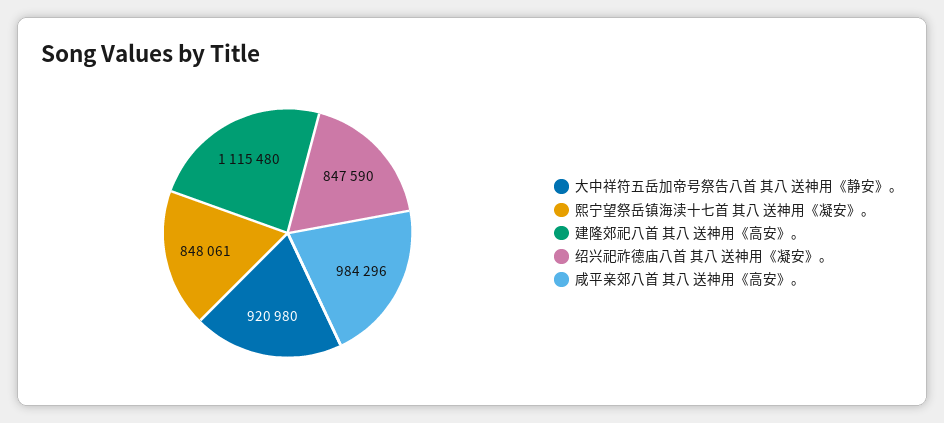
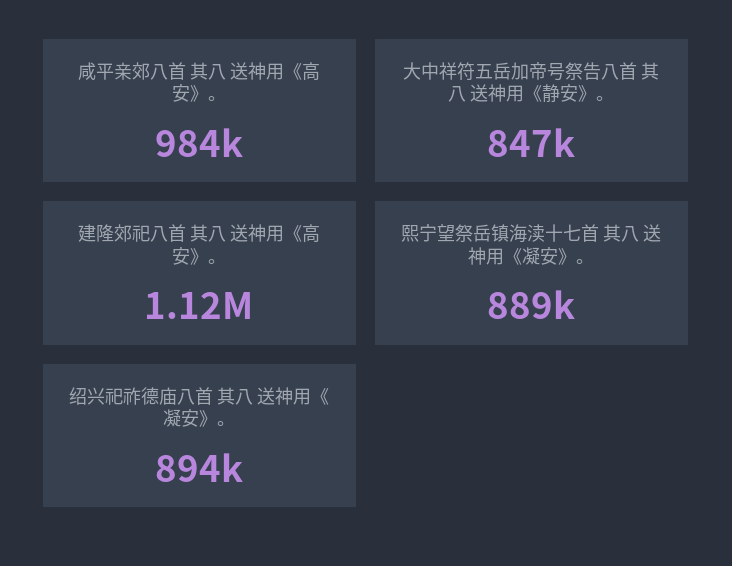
大中祥符五岳加帝号祭告八首 其八 送神用《静安》。: 920980 -> 847000
熙宁望祭岳镇海渎十七首 其八 送神用《凝安》。: 848061 -> 889000
绍兴祀祚德庙八首 其八 送神用《凝安》。: 847590 -> 894000

